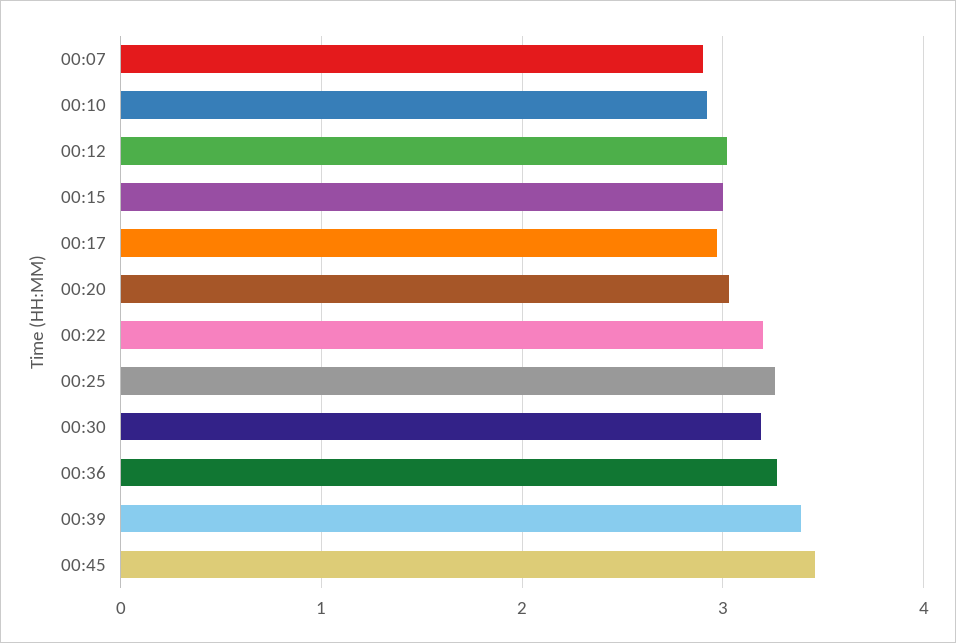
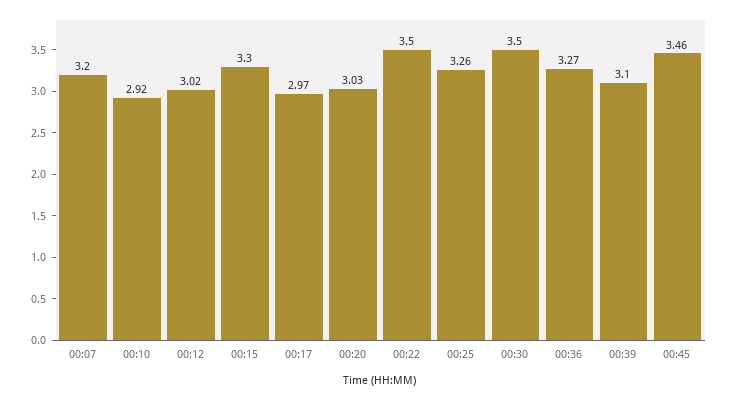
00:07: 2.9 -> 3.2
00:15: 3 -> 3.3
00:22: 3.2 -> 3.5
00:30: 3.2 -> 3.5
00:39: 3.4 -> 3.1

